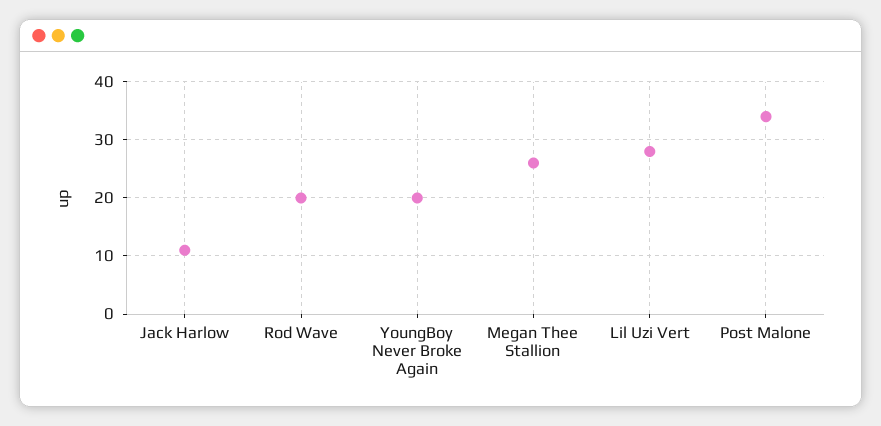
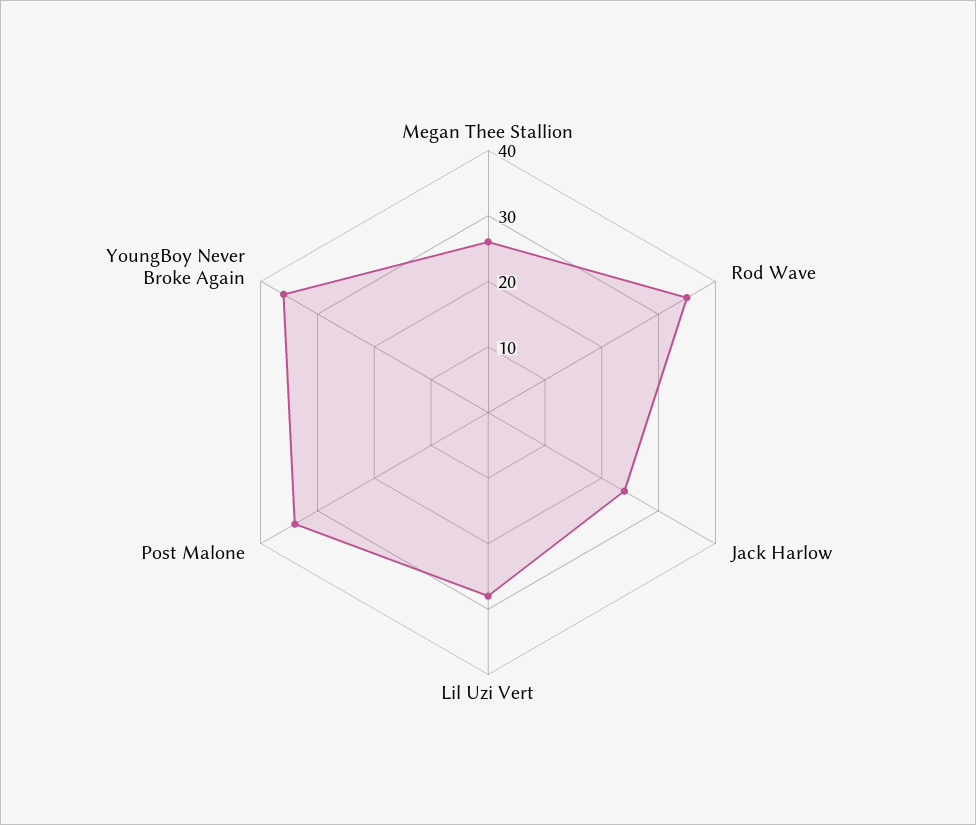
Jack Harlow: 10 -> 25
Rod Wave: 20 -> 35
YoungBoy Never Broke Again: 20 -> 35

